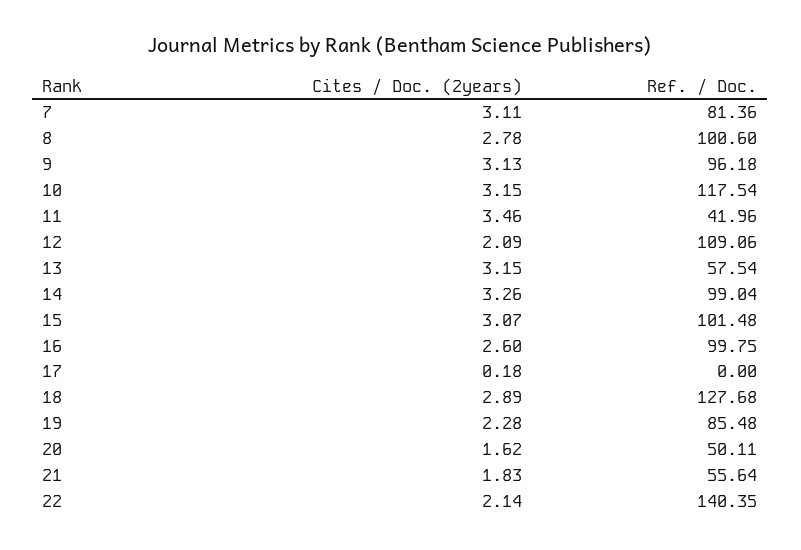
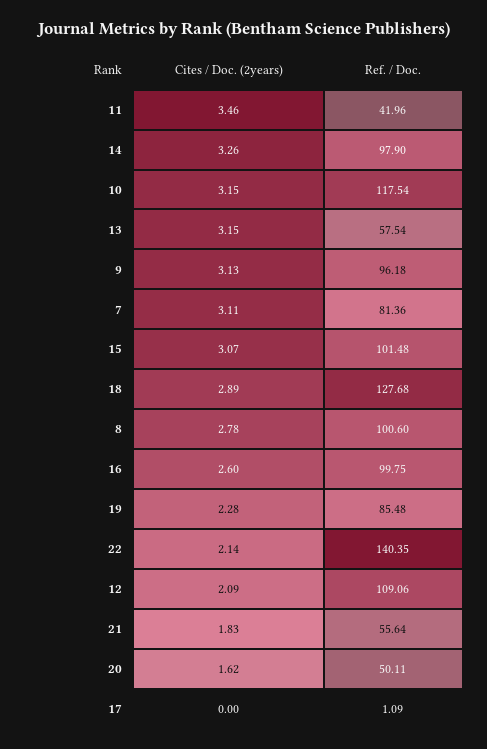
Ref. / Doc., 14: 99.04 -> 97.9
Cites / Doc. (2years), 17: 0.18 -> 0
Ref. / Doc., 17: 0 -> 1.09

